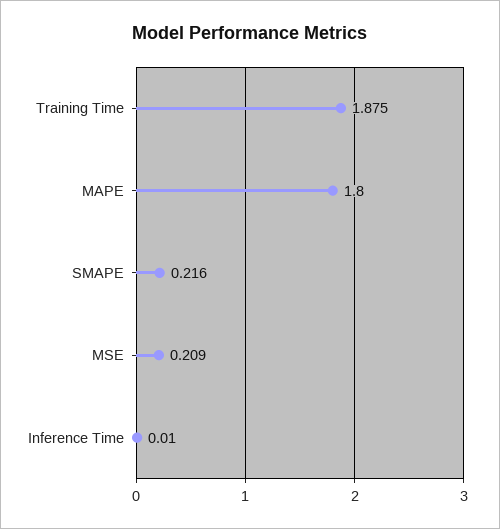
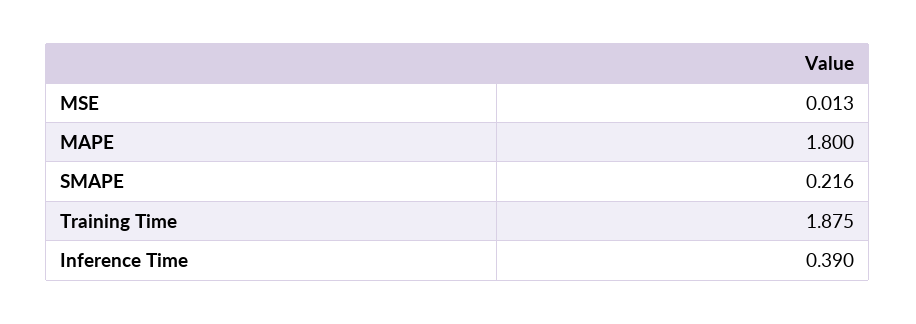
MSE: 0.209 -> 0.013
Inference Time: 0.01 -> 0.39

